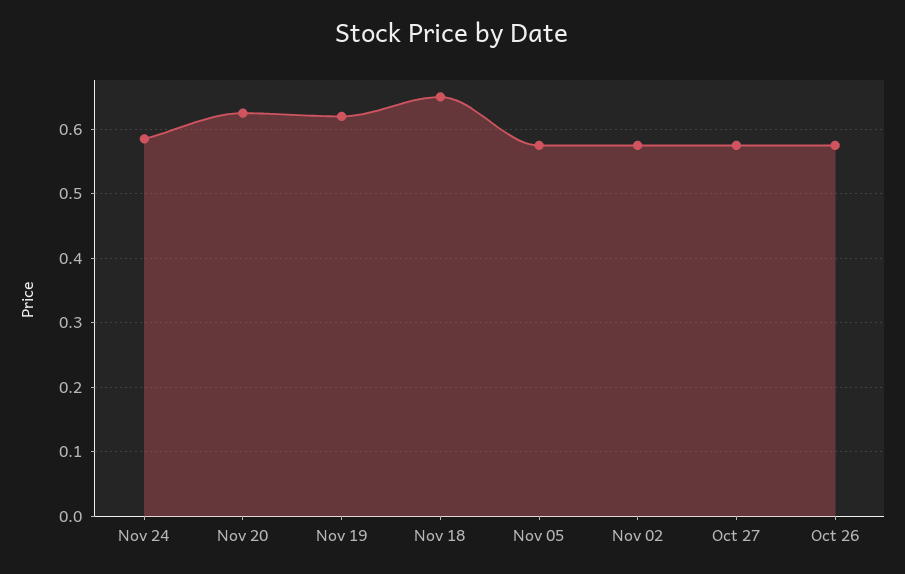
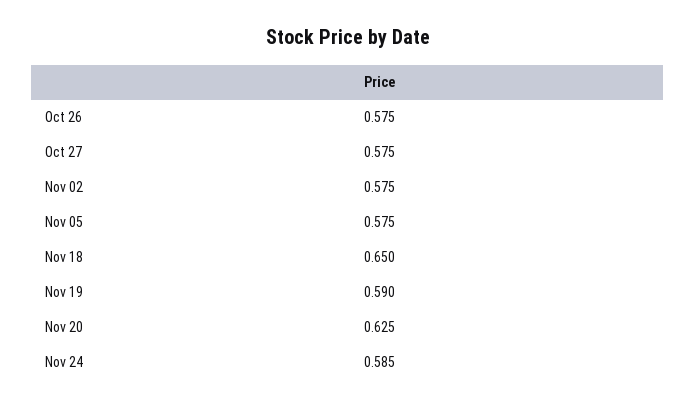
Nov 19: 0.62 -> 0.59

